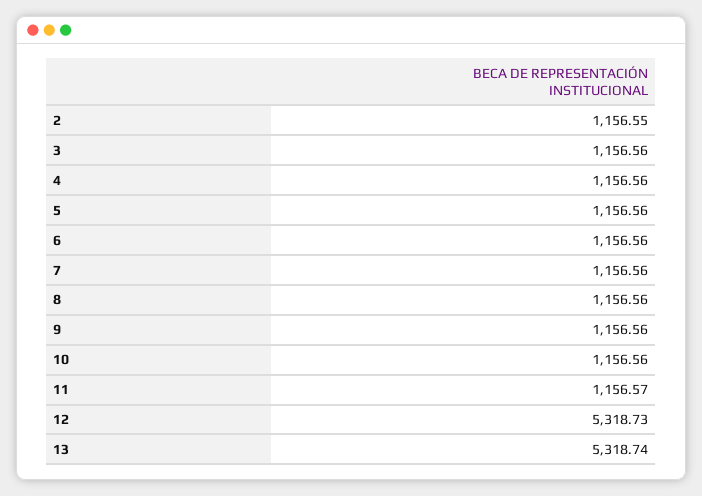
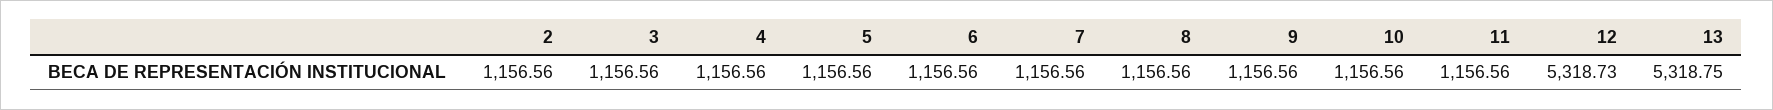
2: 1156.55 -> 1156.56
11: 1156.57 -> 1156.56
13: 5318.74 -> 5318.75

